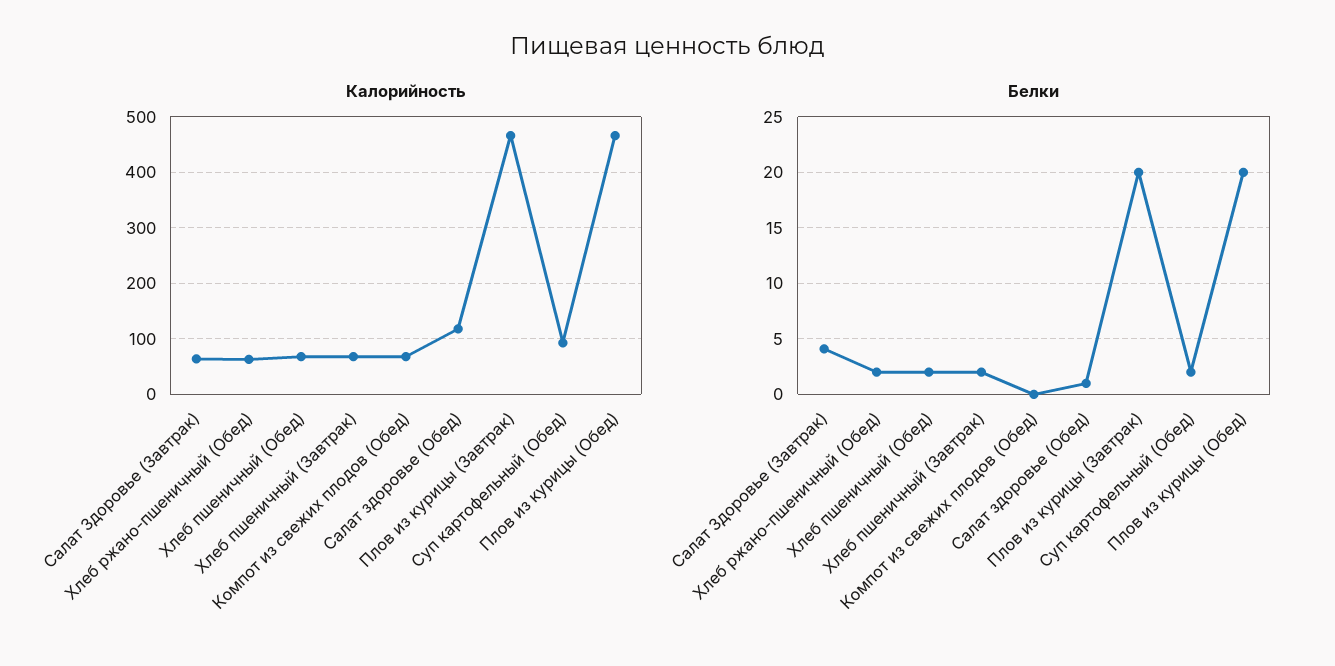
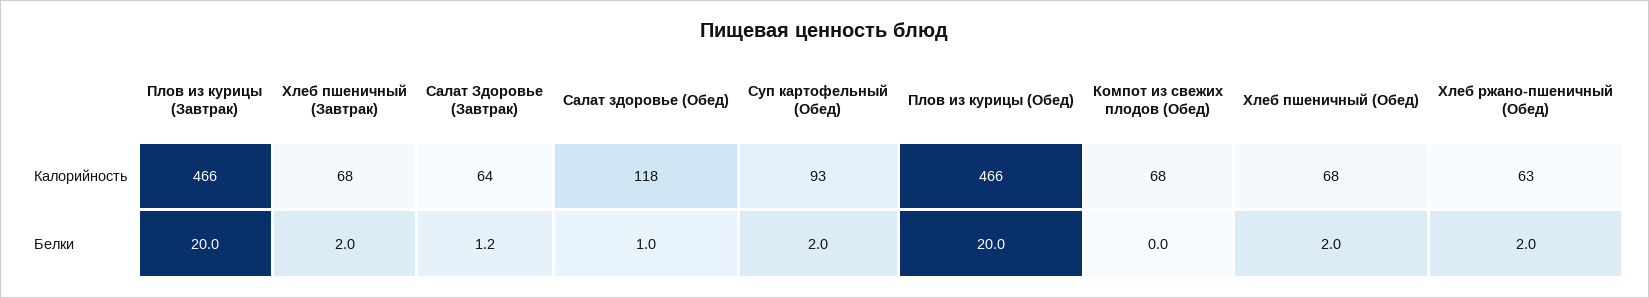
Белки, Салат Здоровье (Завтрак): 4 -> 1.2

